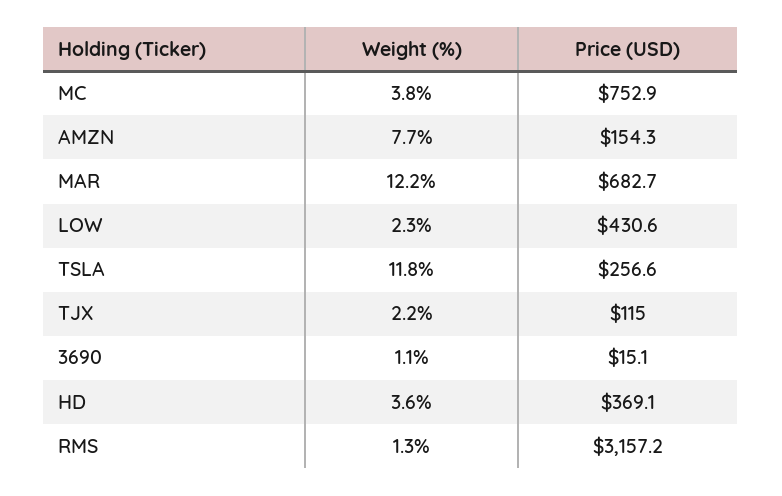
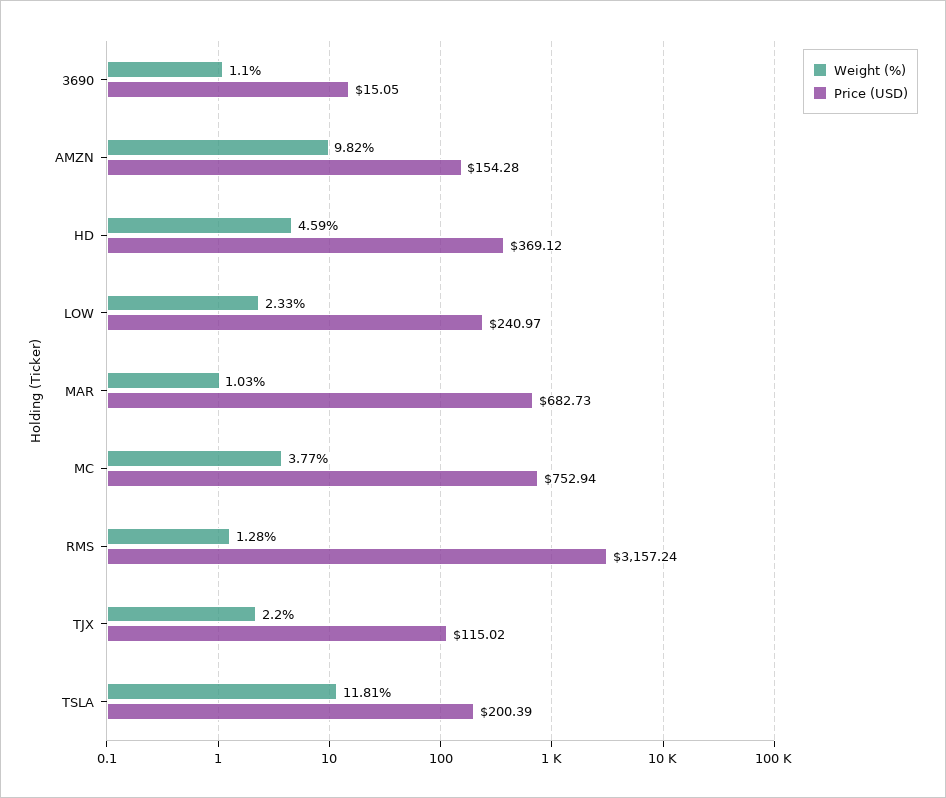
Weight (%), AMZN: 7.7 -> 9.82
Weight (%), MAR: 12.2 -> 1.03
Price (USD), LOW: 430.6 -> 240.97
Price (USD), TSLA: 256.6 -> 200.39
Weight (%), HD: 3.6 -> 4.59

